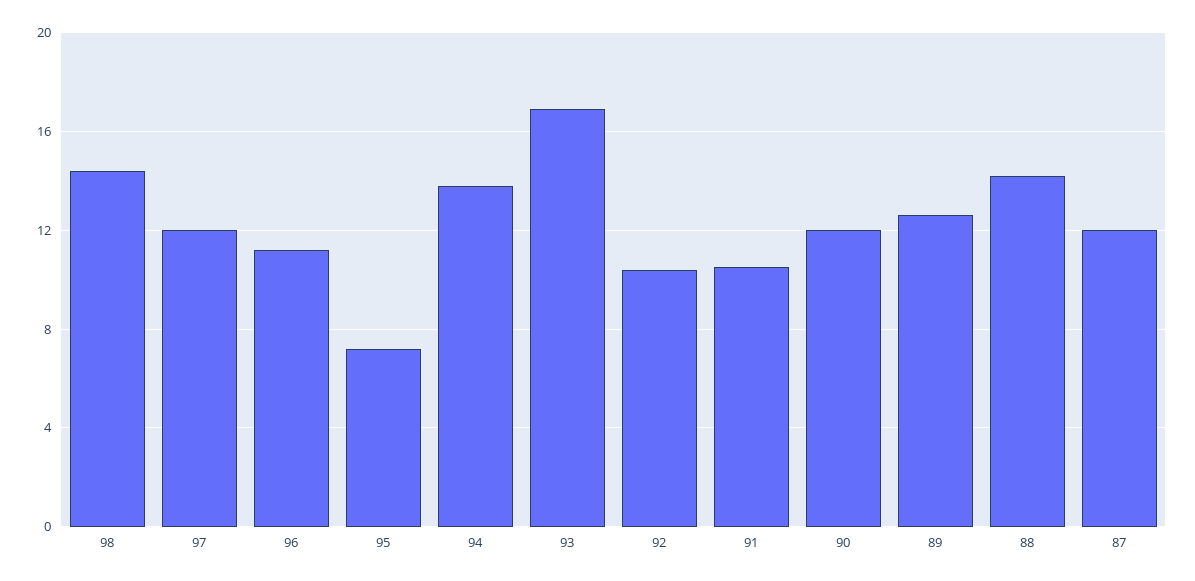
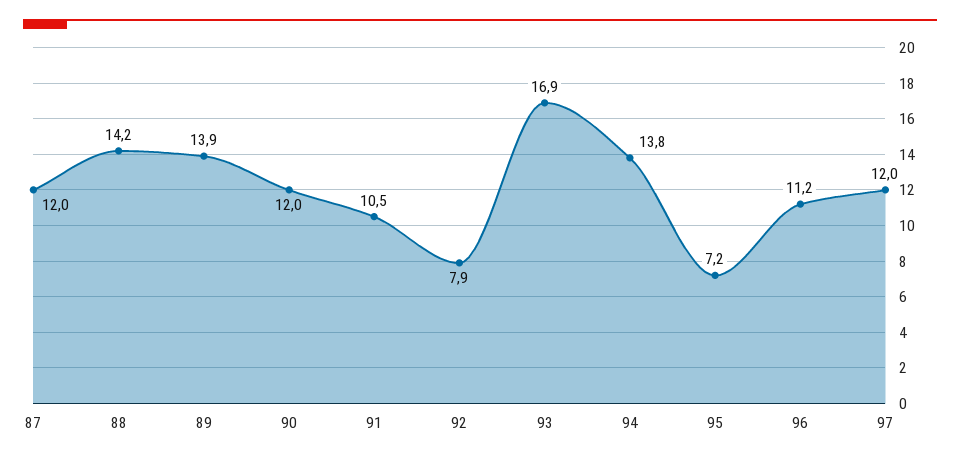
98: 14.5 -> none
92: 10.5 -> 7.9
89: 12.5 -> 13.9

